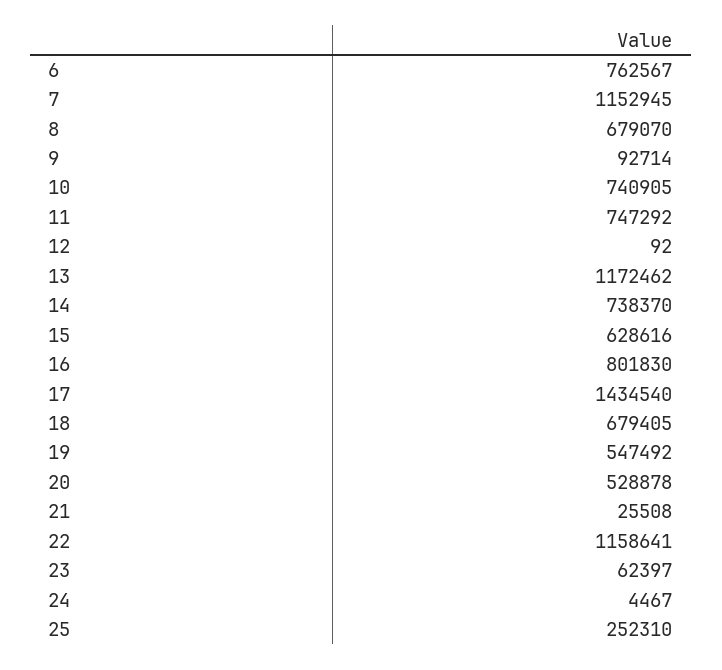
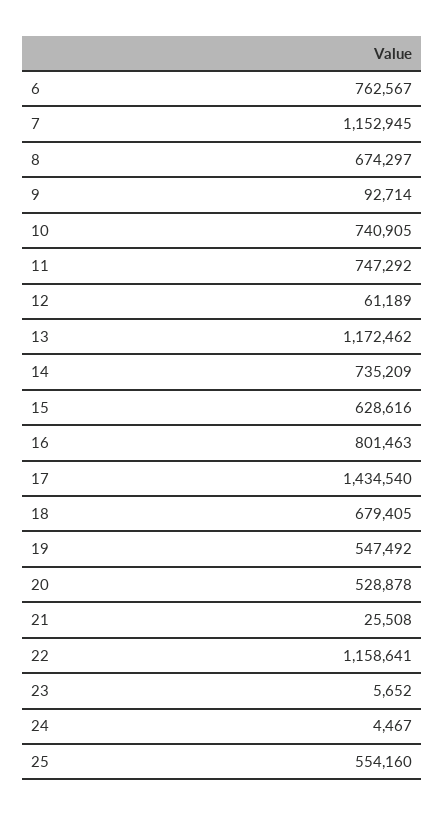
8: 679070 -> 674297
12: 92 -> 61189
14: 738370 -> 735209
16: 801830 -> 801463
23: 62397 -> 5652
25: 252310 -> 554160

